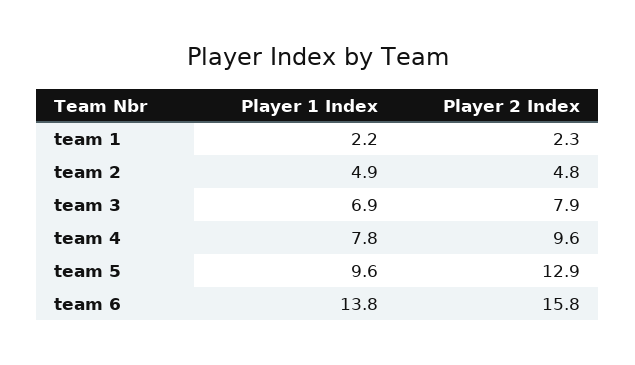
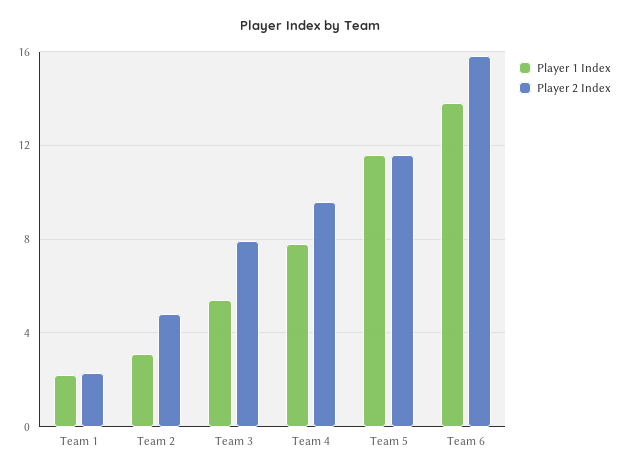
Player 1 Index, team 2: 4.9 -> 3
Player 1 Index, team 3: 6.9 -> 5.5
Player 1 Index, team 5: 9.6 -> 11.5
Player 2 Index, team 5: 12.9 -> 11.5

